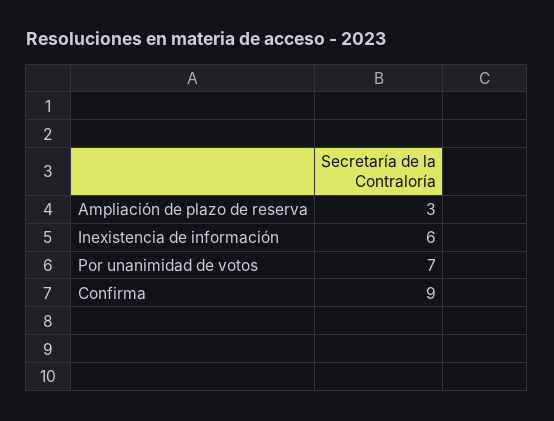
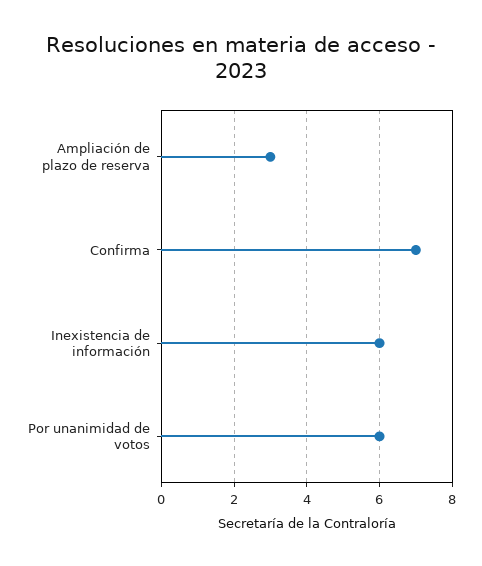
Por unanimidad de votos: 7 -> 6
Confirma: 9 -> 7

